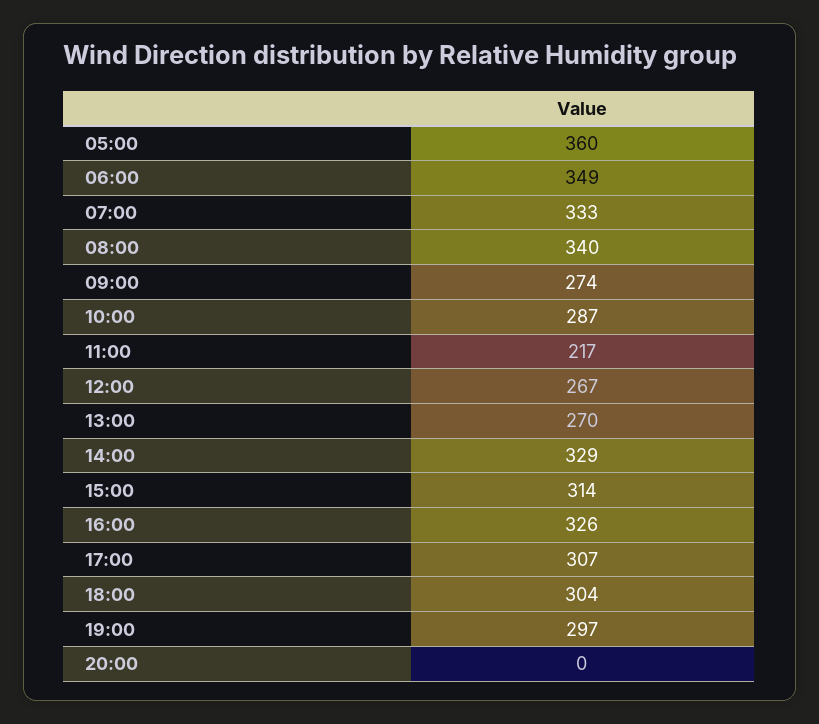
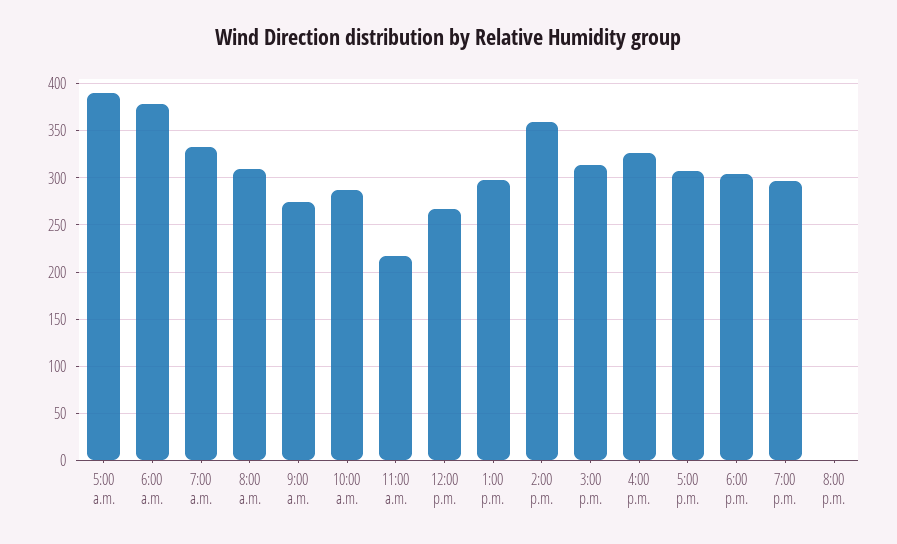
05:00: 360 -> 390
06:00: 349 -> 380
08:00: 340 -> 310
13:00: 270 -> 300
14:00: 329 -> 360

